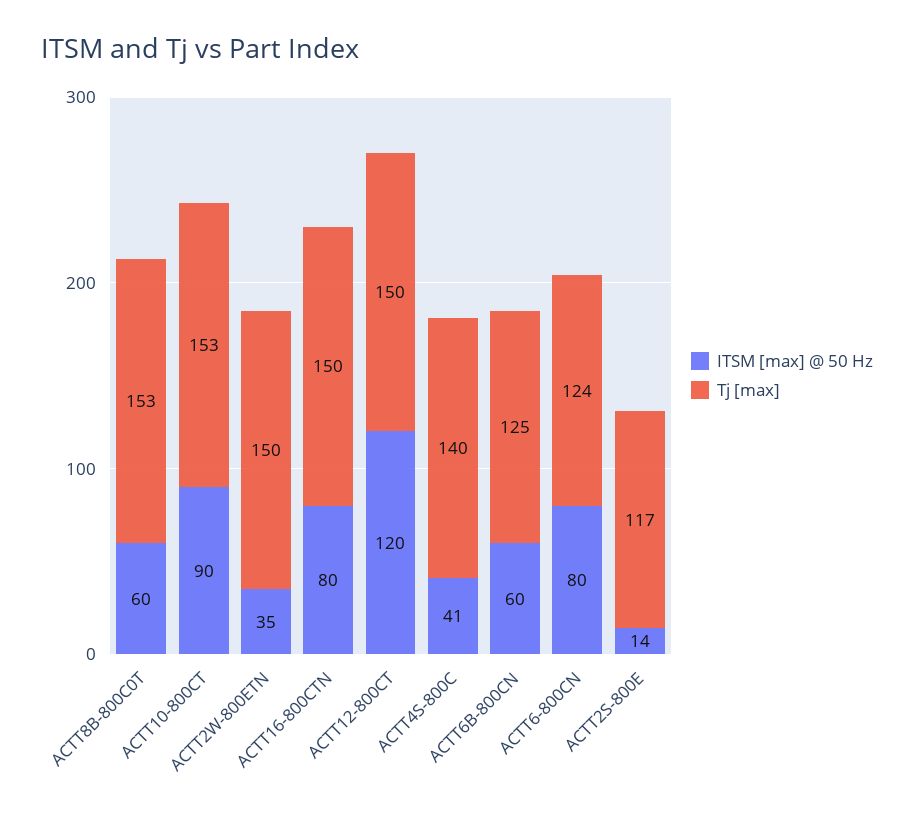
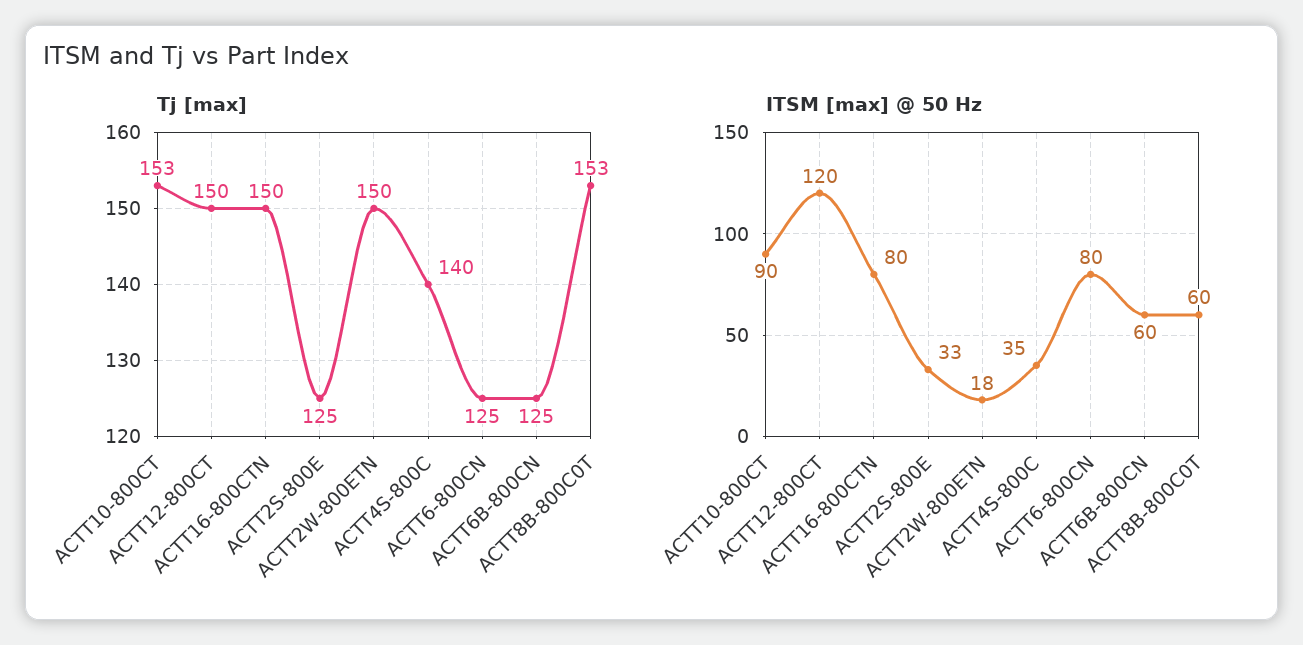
ITSM [max] @ 50 Hz, ACTT2W-800ETN: 35 -> 18
ITSM [max] @ 50 Hz, ACTT4S-800C: 41 -> 35
Tj [max], ACTT6-800CN: 124 -> 125
ITSM [max] @ 50 Hz, ACTT2S-800E: 14 -> 33
Tj [max], ACTT2S-800E: 117 -> 125

